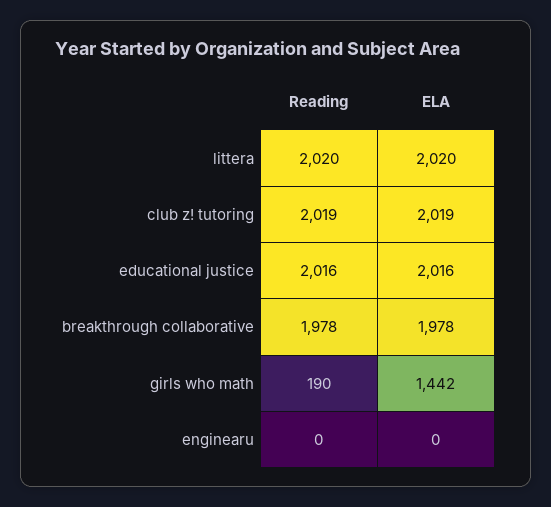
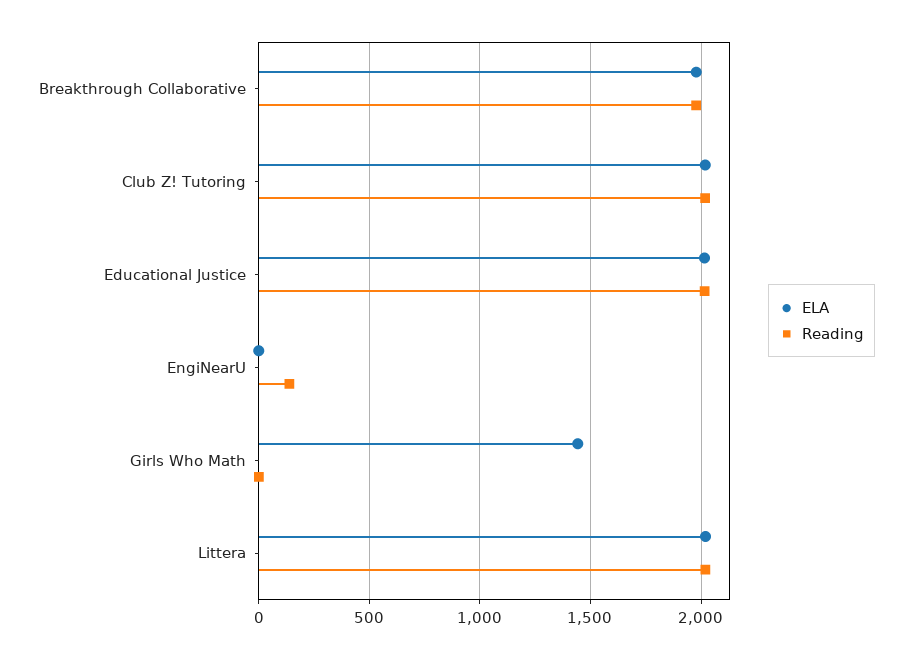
Reading, girls who math: 190 -> 0
Reading, enginearu: 0 -> 150

